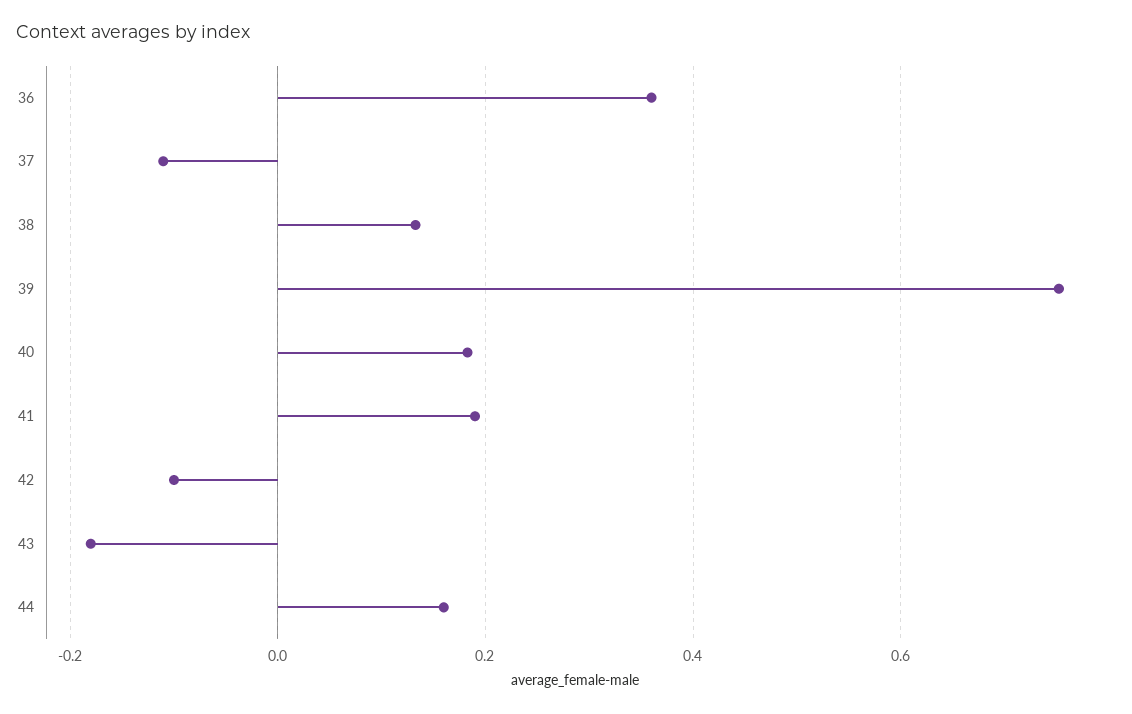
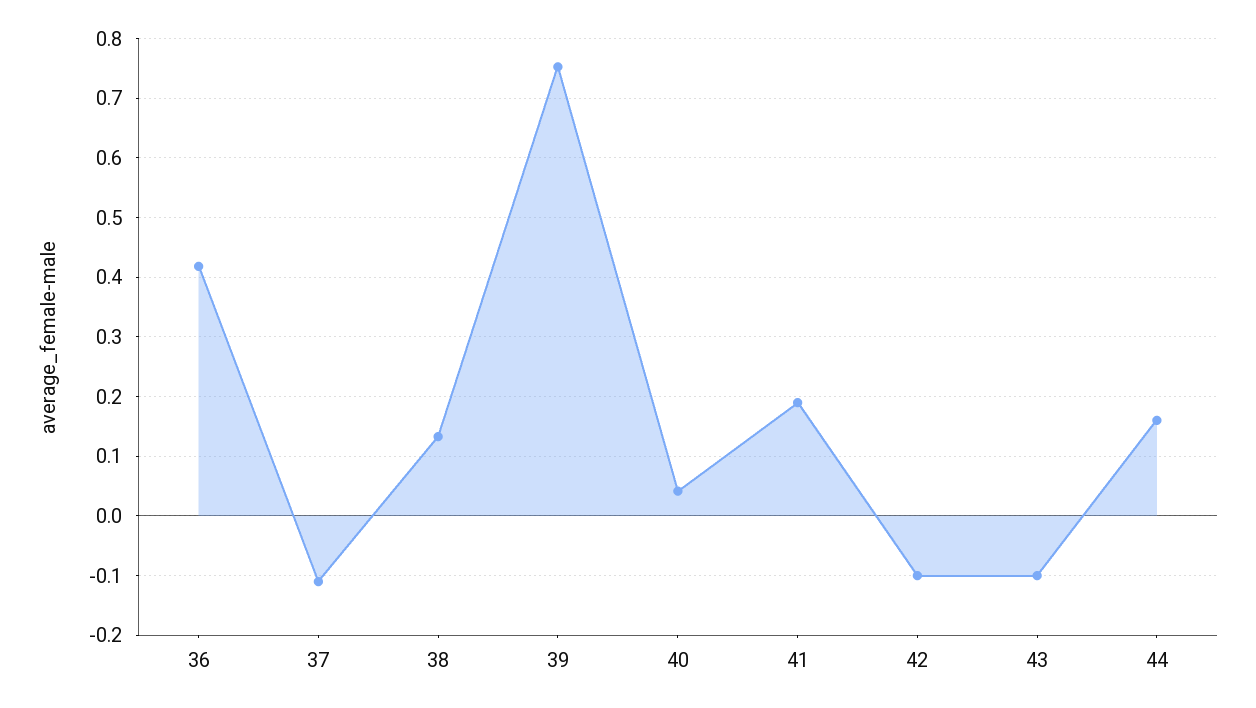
36: 0.36 -> 0.42
40: 0.18 -> 0.04
43: -0.18 -> -0.1

